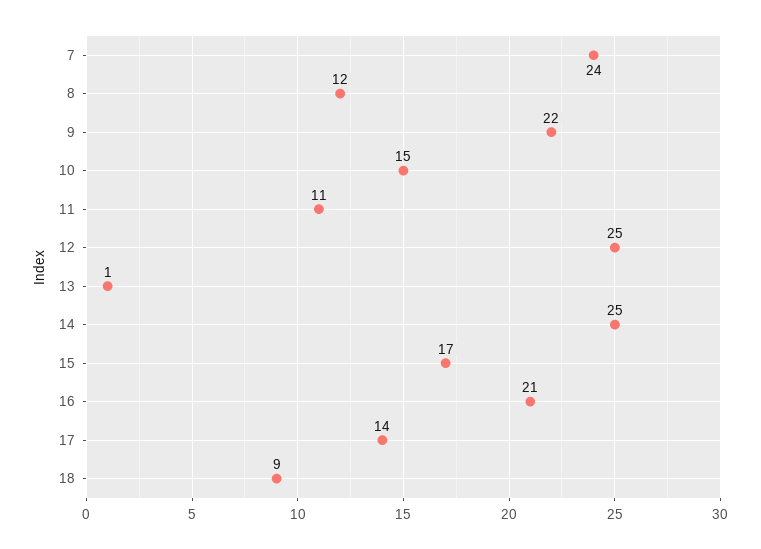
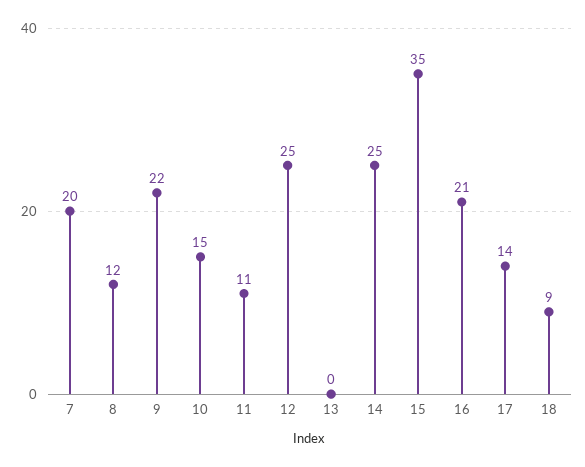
7: 24 -> 20
13: 1 -> 0
15: 17 -> 35

